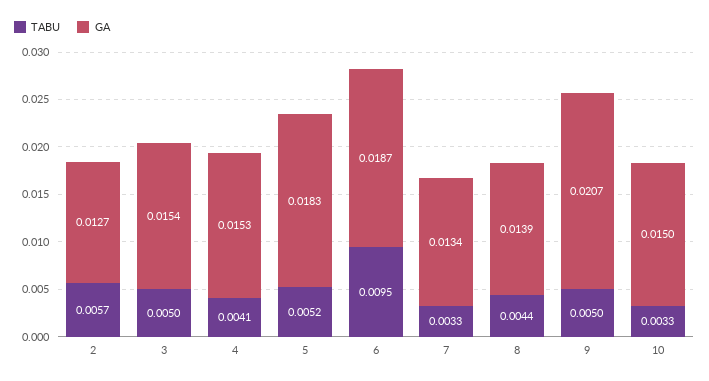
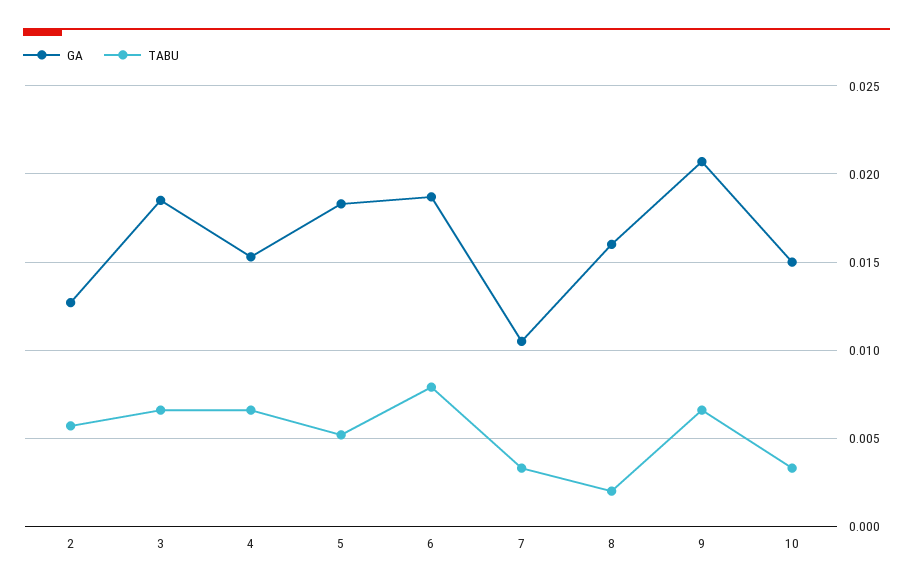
TABU, 3: 0.005 -> 0.0065
GA, 3: 0.0154 -> 0.0185
TABU, 4: 0.0041 -> 0.0065
TABU, 6: 0.0095 -> 0.008
GA, 7: 0.0134 -> 0.0105
TABU, 8: 0.0044 -> 0.002
GA, 8: 0.0139 -> 0.016
TABU, 9: 0.005 -> 0.0065

